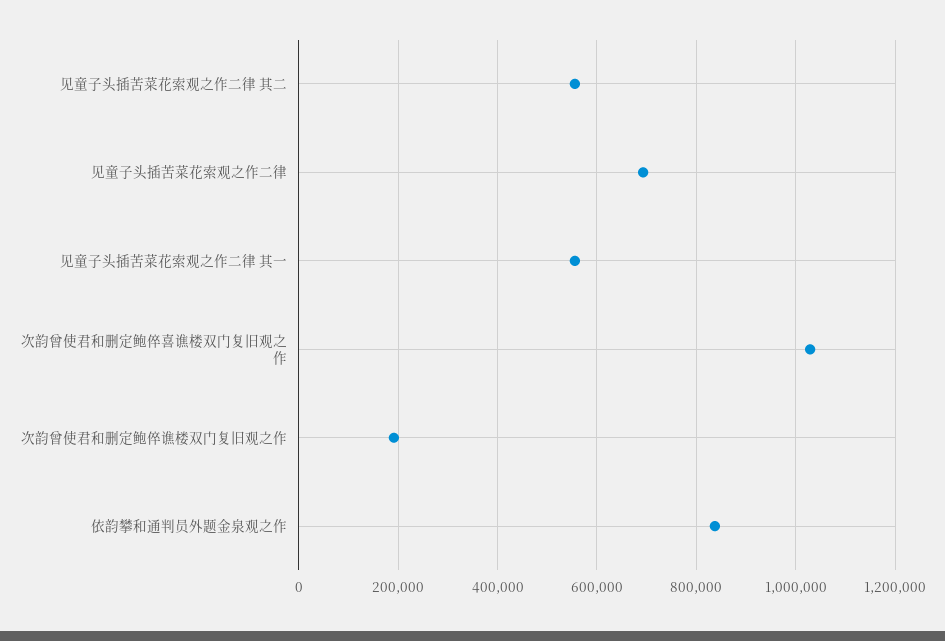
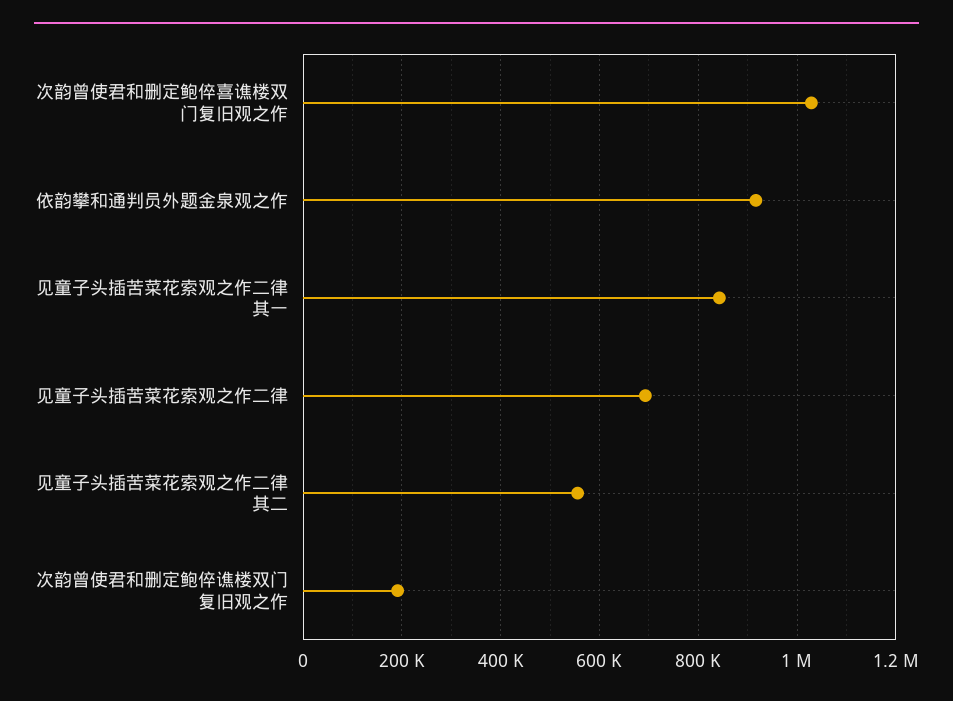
见童子头插苦菜花索观之作二律 其一: 560000 -> 840000
依韵攀和通判员外题金泉观之作: 840000 -> 920000

